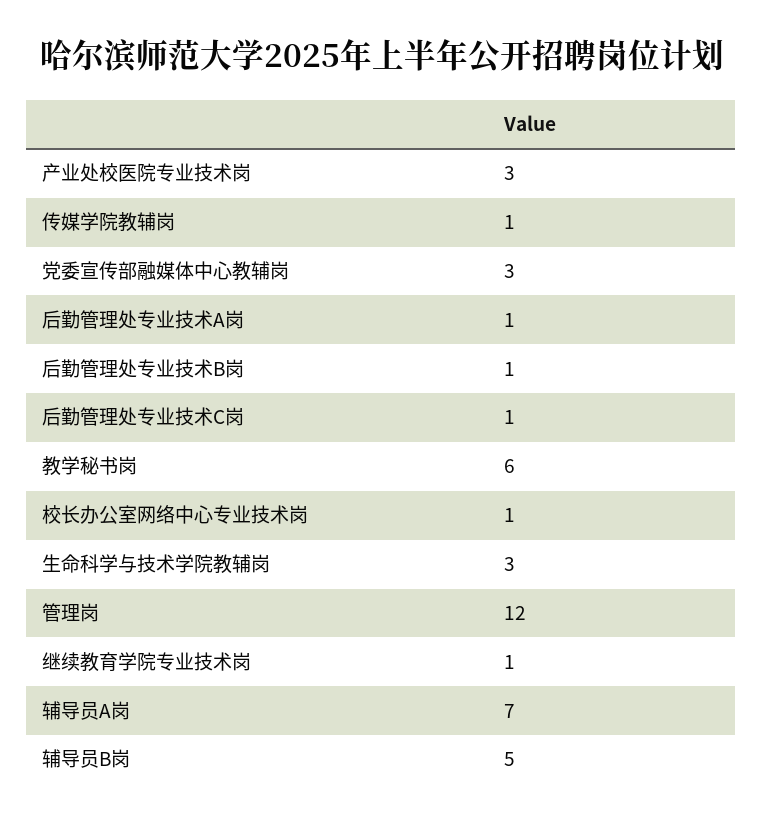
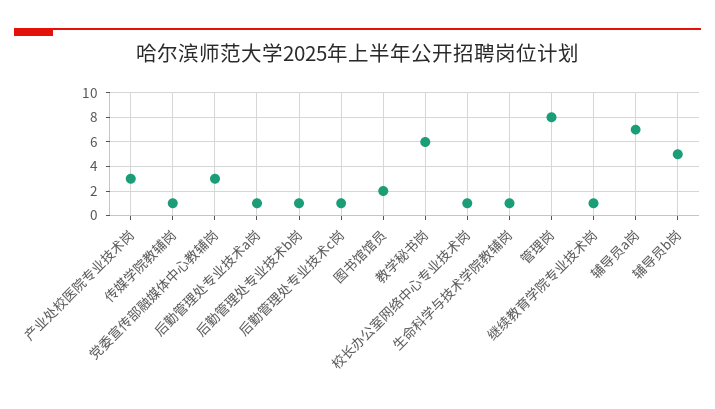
生命科学与技术学院教辅岗: 3 -> 1
管理岗: 12 -> 8
图书馆馆员: none -> 2

